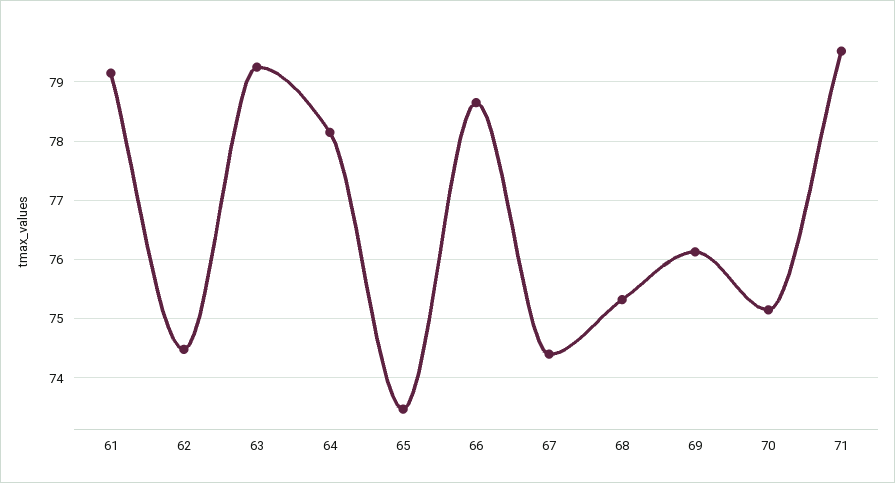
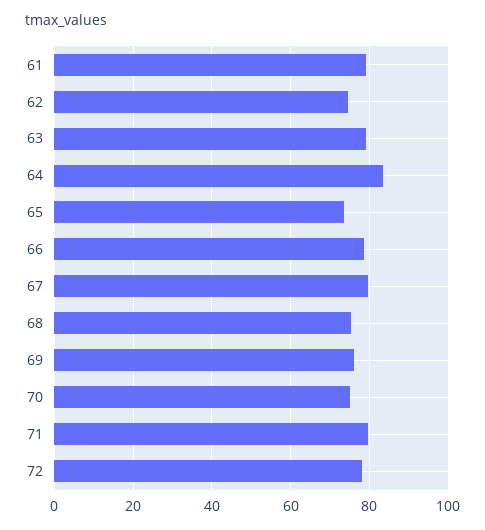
64: 78.2 -> 84
67: 74.4 -> 80
72: none -> 78

